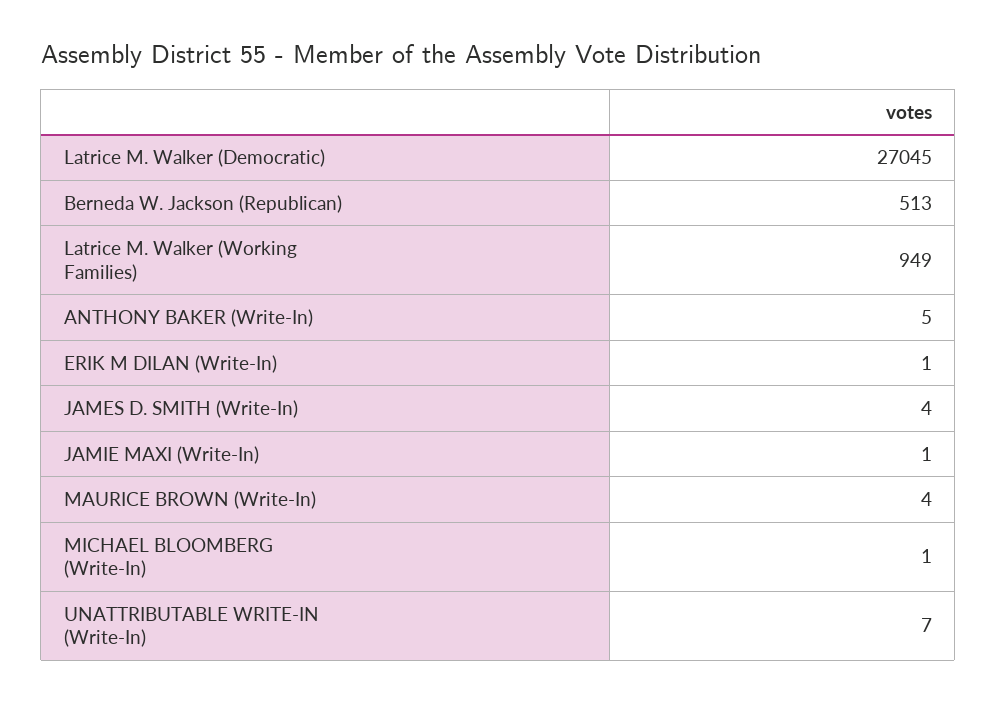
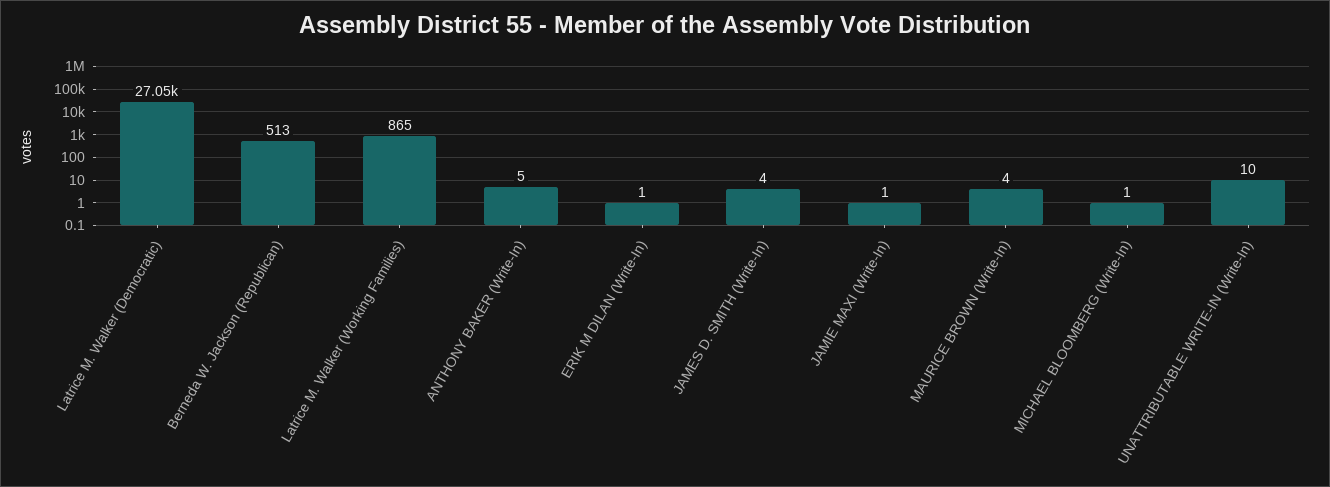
Latrice M. Walker (Working Families): 949 -> 865
UNATTRIBUTABLE WRITE-IN (Write-In): 7 -> 10

